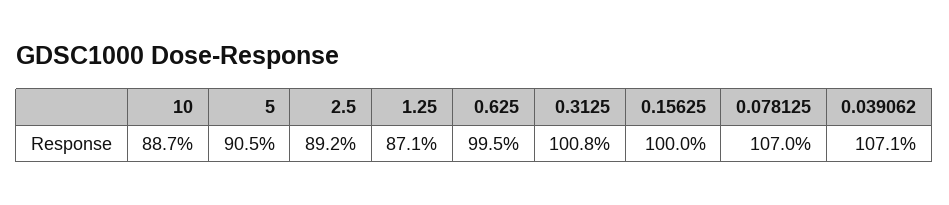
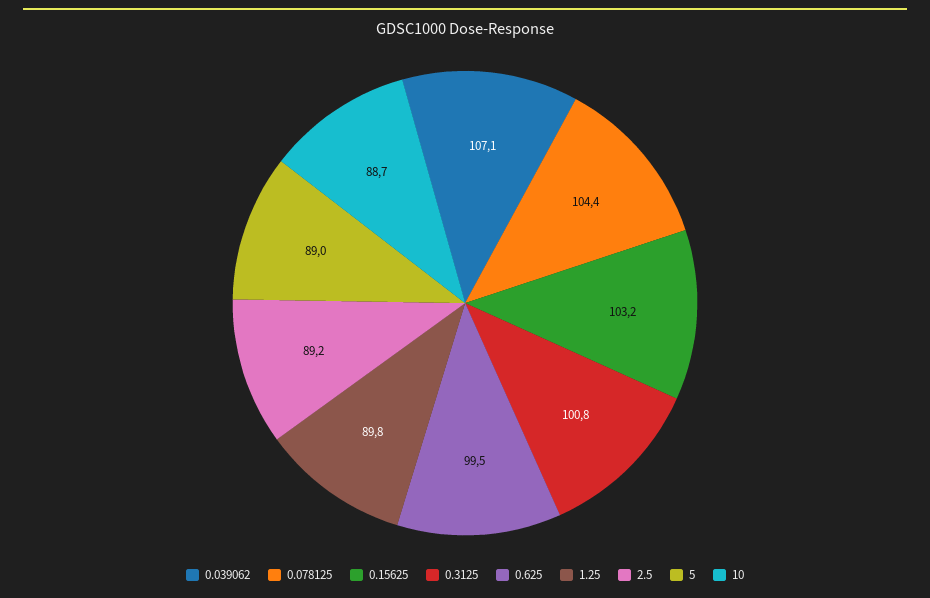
5: 90.5 -> 89
1.25: 87.1 -> 89.8
0.15625: 100 -> 103.2
0.078125: 107 -> 104.4

